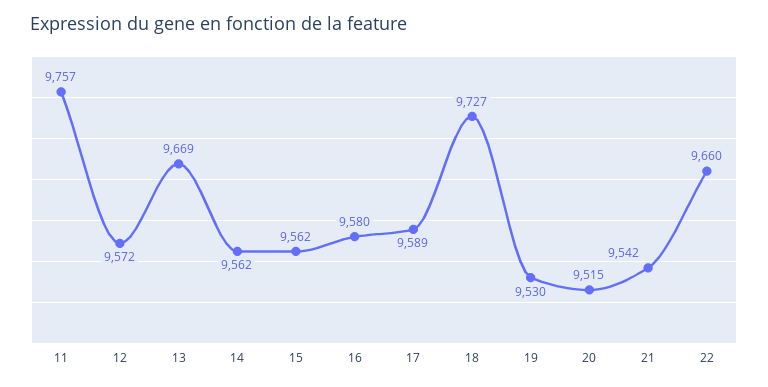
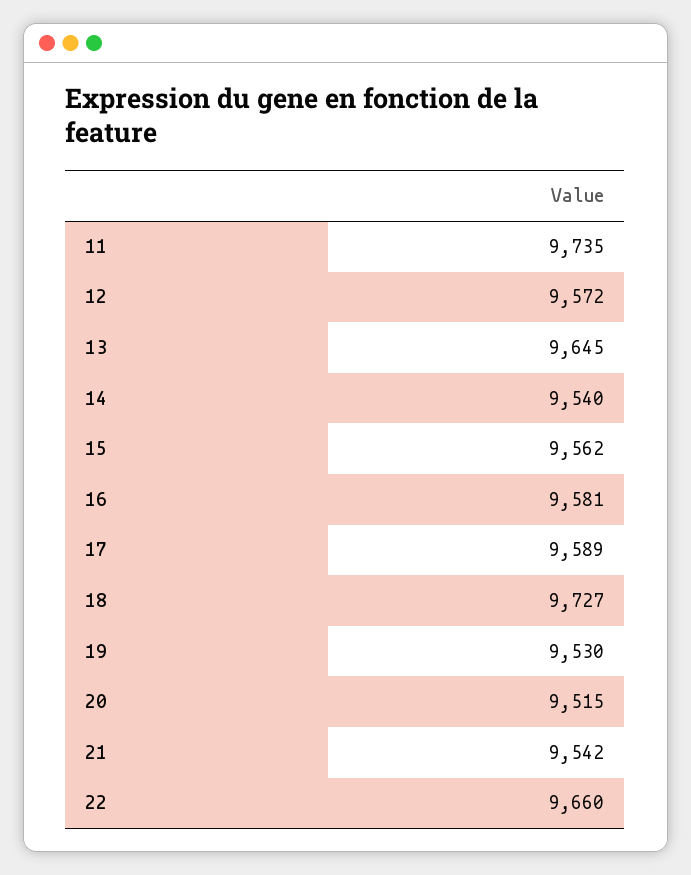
11: 9757 -> 9735
13: 9669 -> 9645
14: 9562 -> 9540
16: 9580 -> 9581

